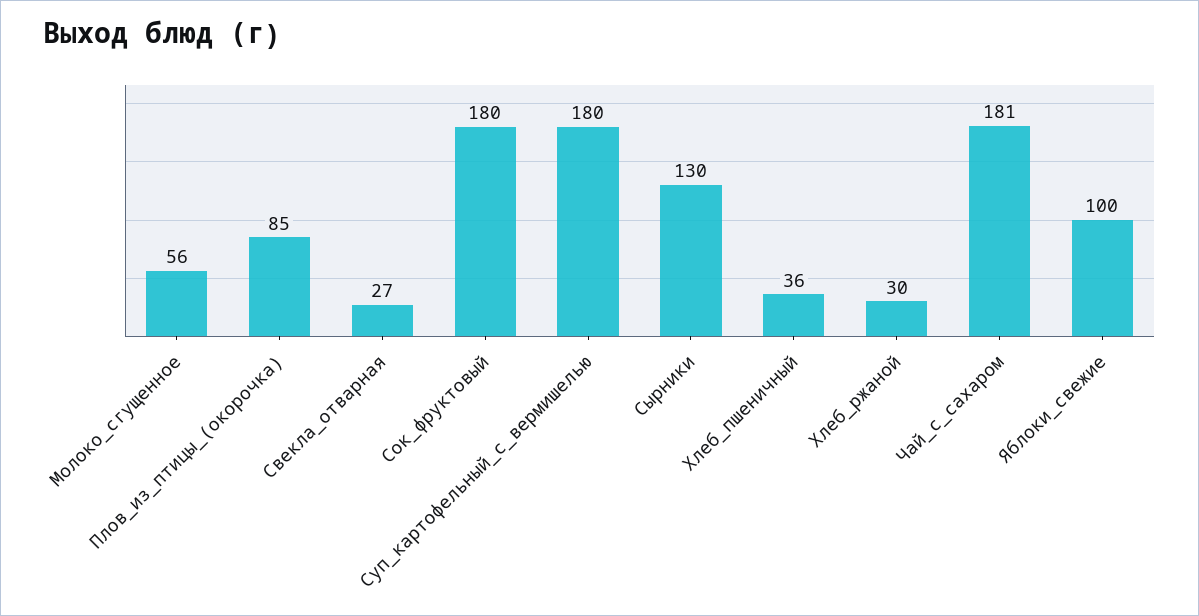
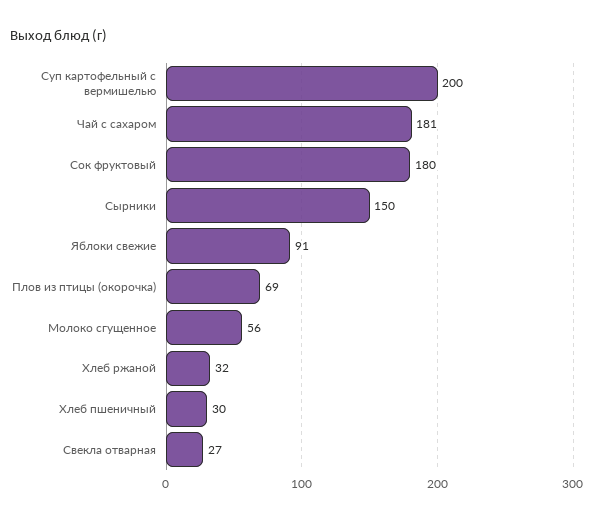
Плов_из_птицы_(окорочка): 85 -> 69
Суп_картофельный_с_вермишелью: 180 -> 200
Сырники: 130 -> 150
Хлеб_пшеничный: 36 -> 30
Хлеб_ржаной: 30 -> 32
Яблоки_свежие: 100 -> 91

